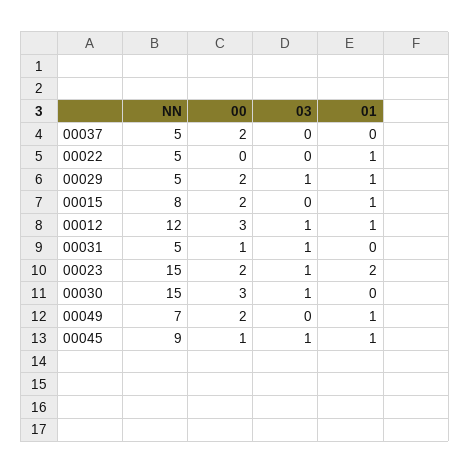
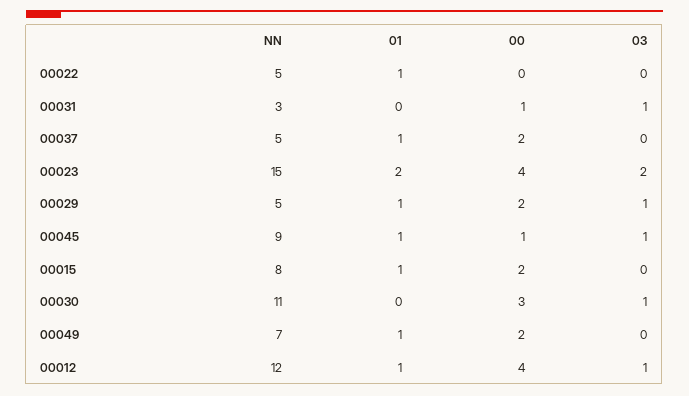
01, 00037: 0 -> 1
00, 00012: 3 -> 4
NN, 00031: 5 -> 3
00, 00023: 2 -> 4
03, 00023: 1 -> 2
NN, 00030: 15 -> 11

